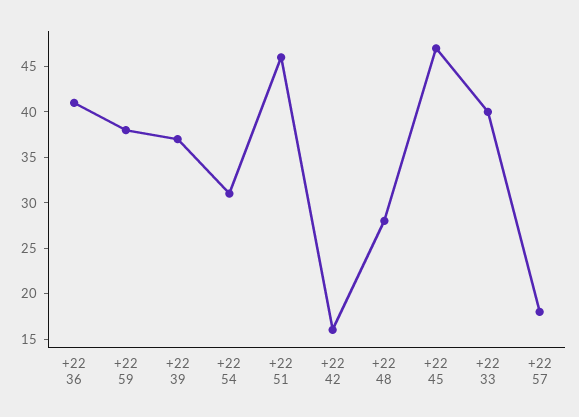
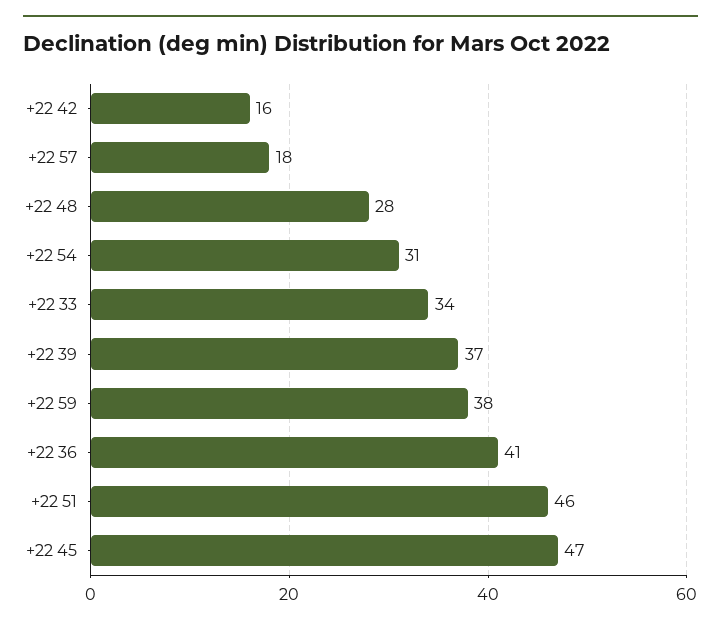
+22 33: 40 -> 34

